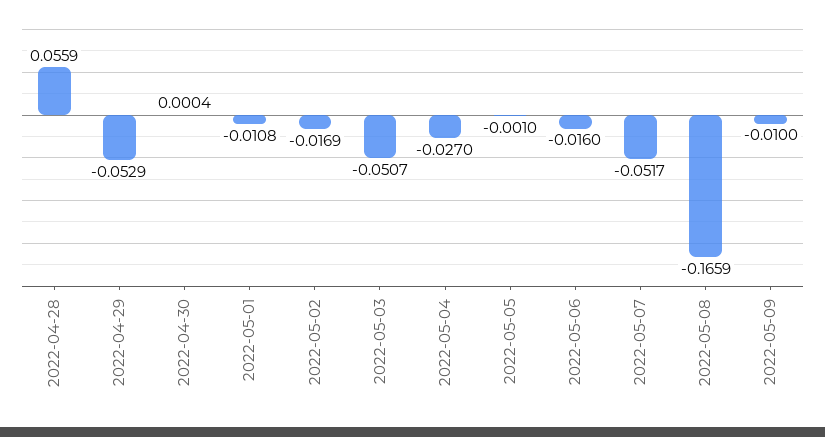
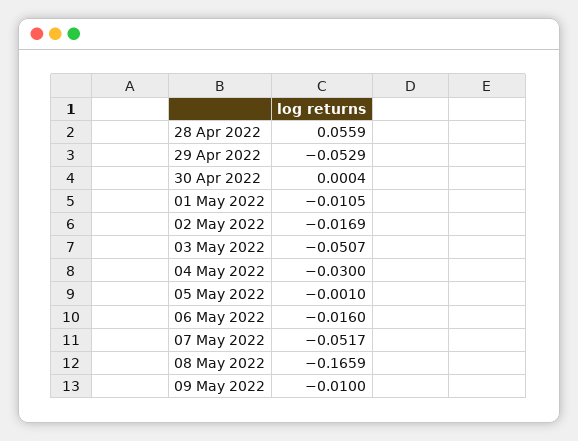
2022-05-01: -0.0108 -> -0.0105
2022-05-04: -0.027 -> -0.03

